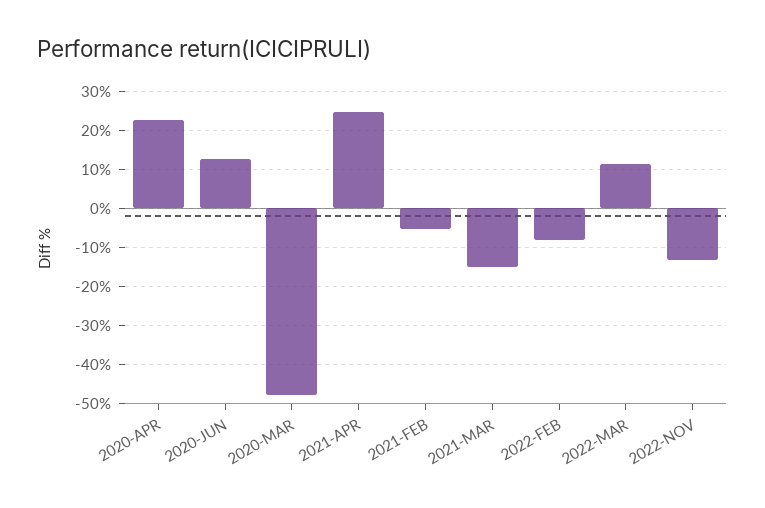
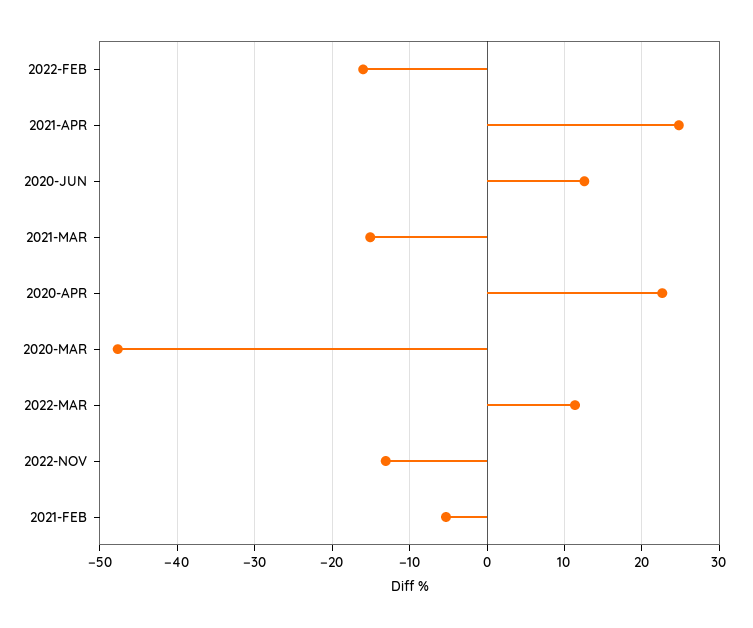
2022-FEB: -8 -> -16

